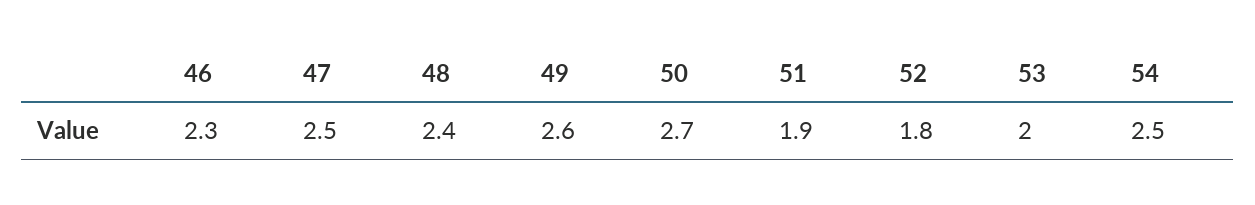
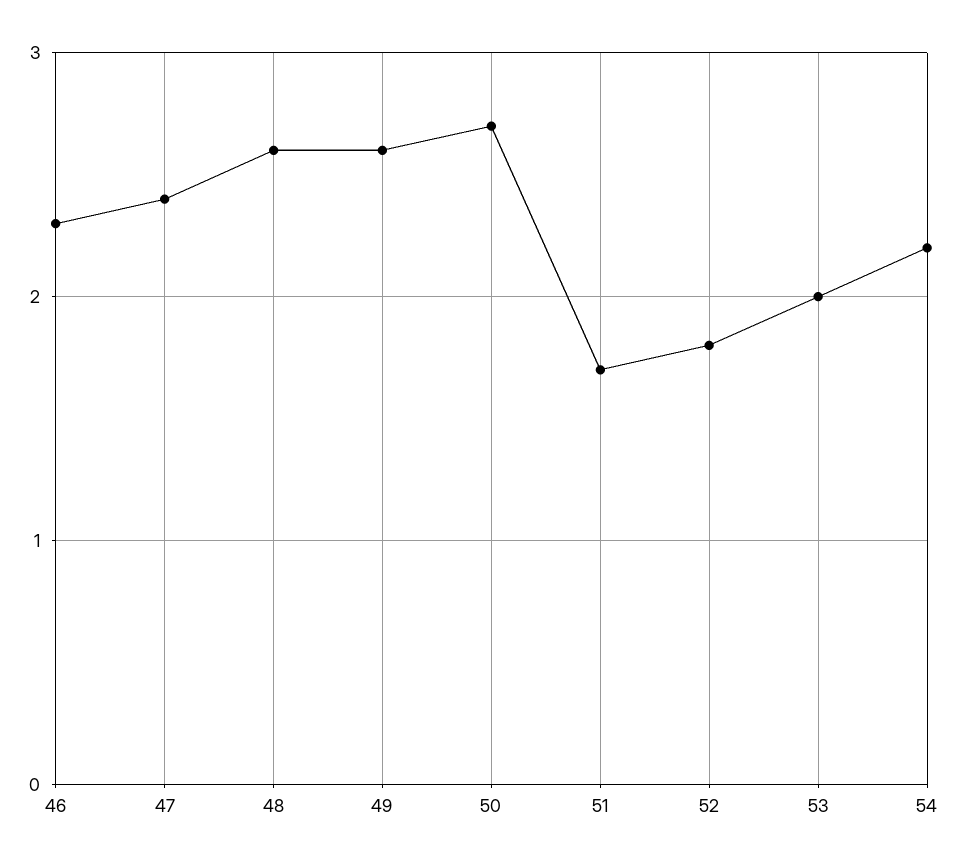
47: 2.5 -> 2.4
48: 2.4 -> 2.6
51: 1.9 -> 1.7
54: 2.5 -> 2.2

